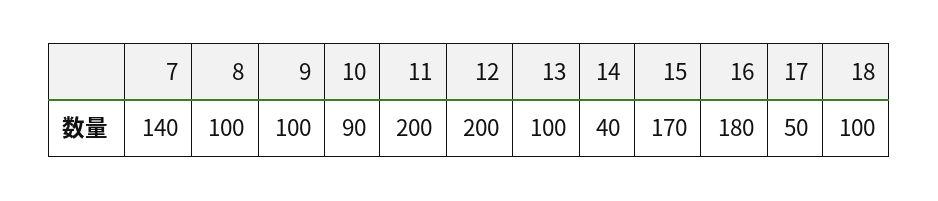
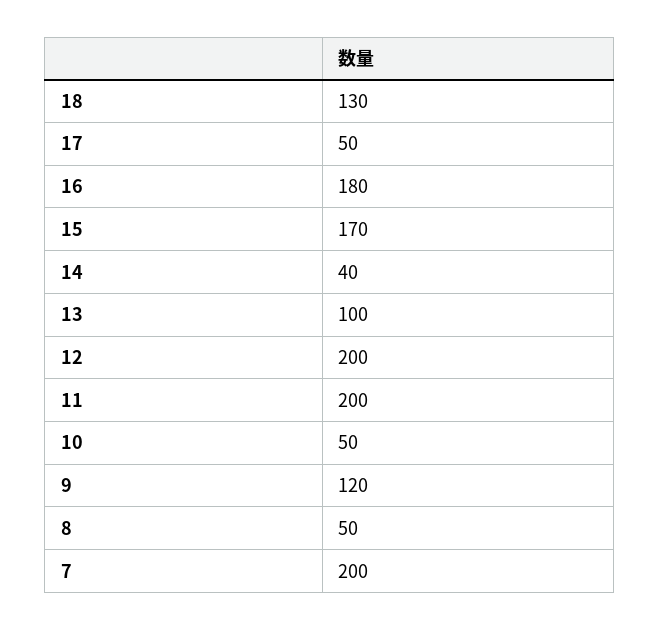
7: 140 -> 200
8: 100 -> 50
9: 100 -> 120
10: 90 -> 50
18: 100 -> 130

